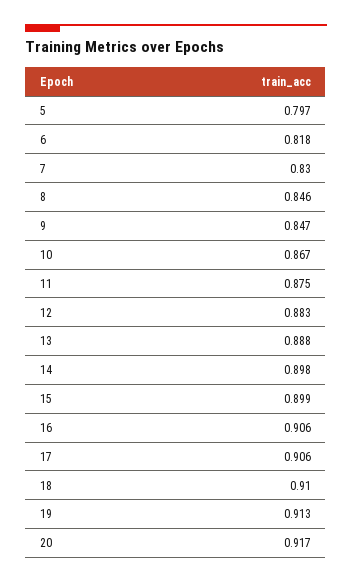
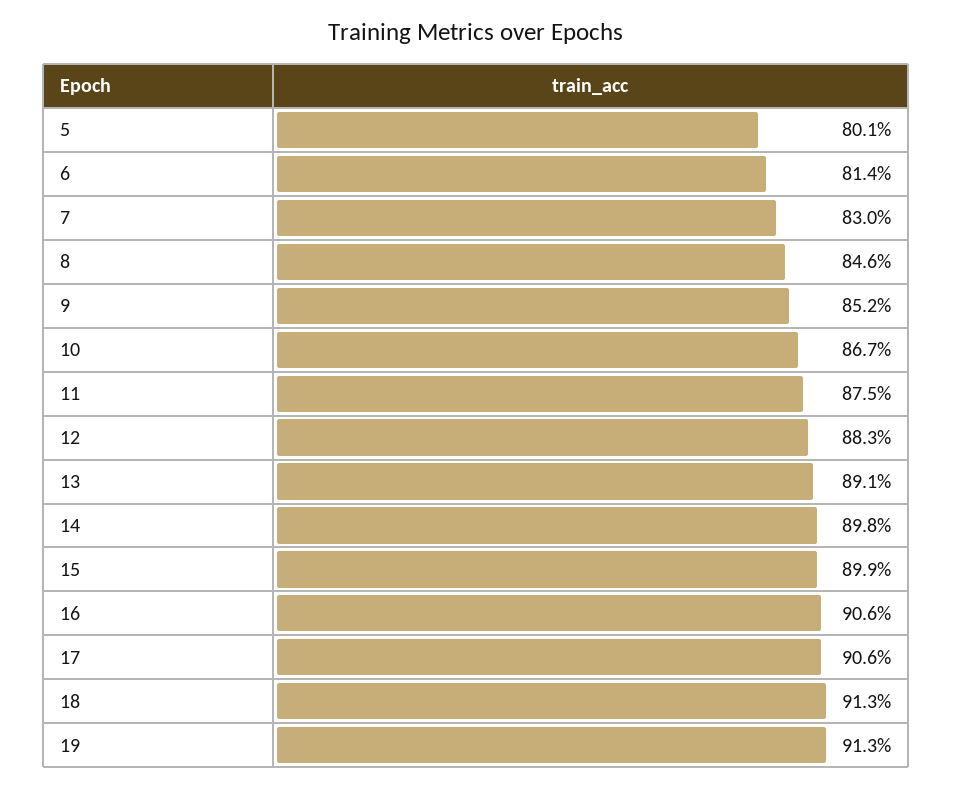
5: 0.797 -> 0.801
6: 0.818 -> 0.814
9: 0.847 -> 0.852
13: 0.888 -> 0.891
18: 0.91 -> 0.913
20: 0.917 -> none

